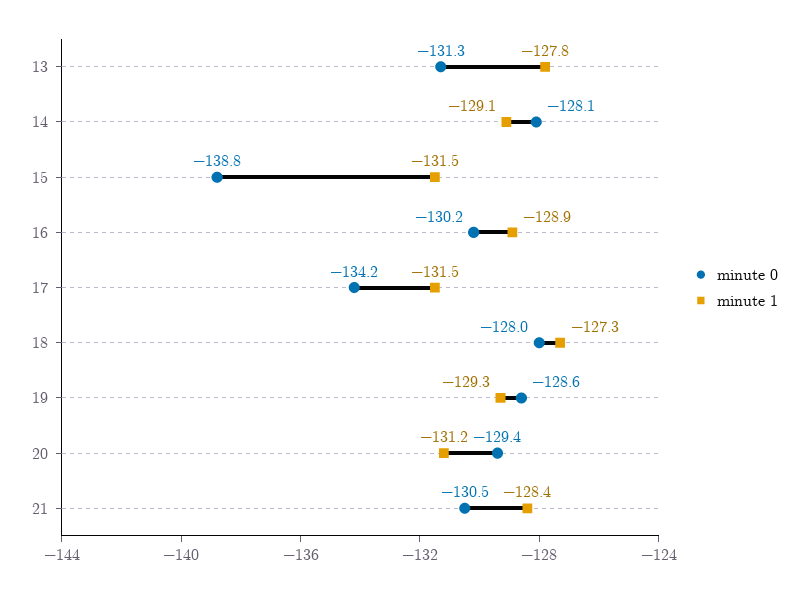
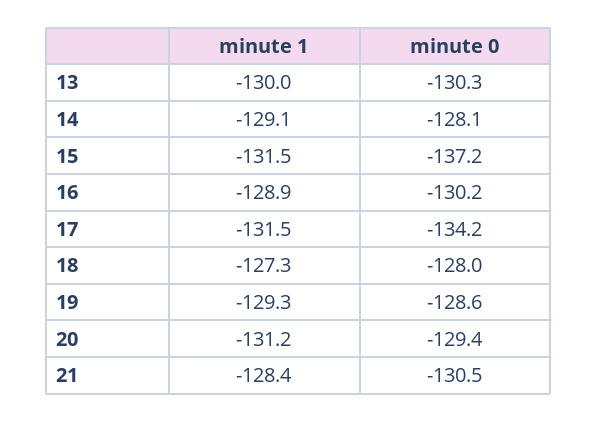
minute 0, 13: -131.3 -> -130.3
minute 1, 13: -127.8 -> -130
minute 0, 15: -138.8 -> -137.2

